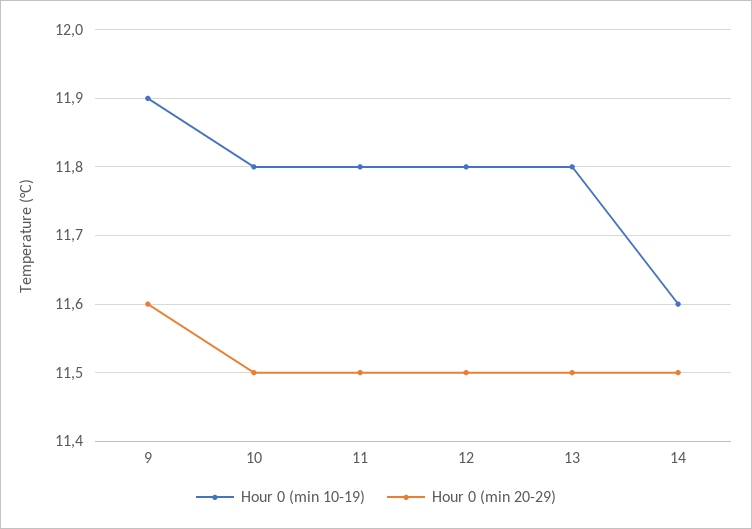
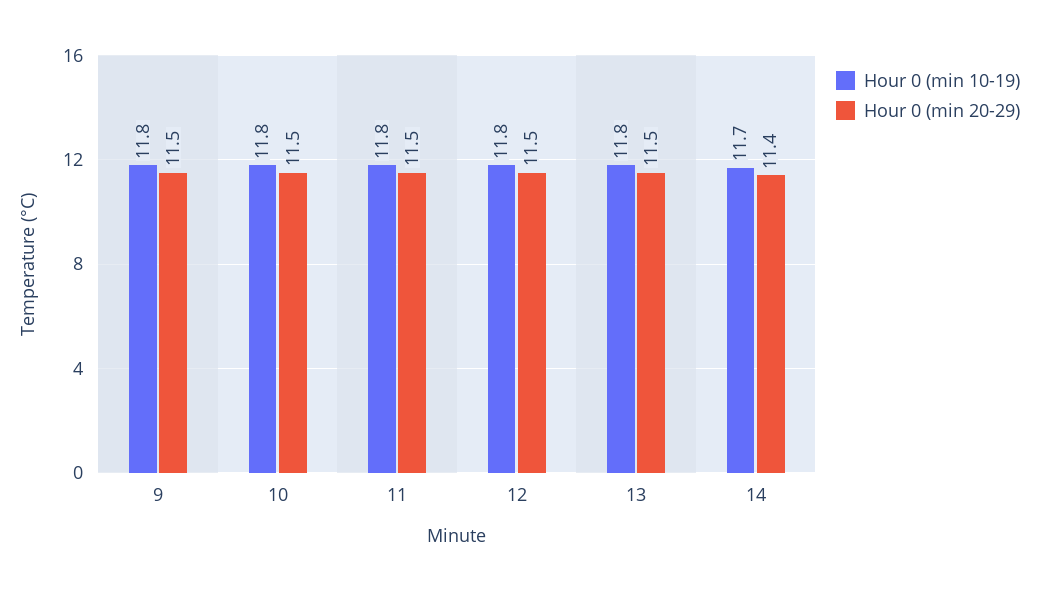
Hour 0 (min 10-19), 9: 11.9 -> 11.8
Hour 0 (min 20-29), 9: 11.6 -> 11.5
Hour 0 (min 10-19), 14: 11.6 -> 11.7
Hour 0 (min 20-29), 14: 11.5 -> 11.4

